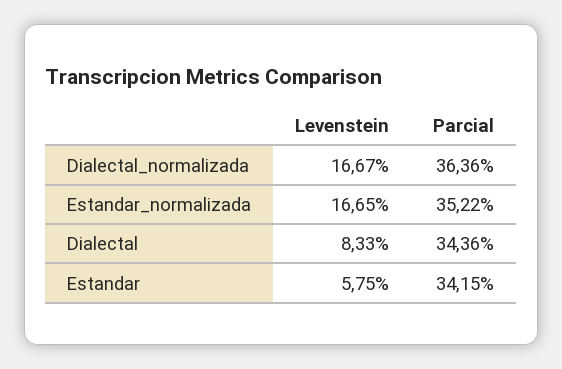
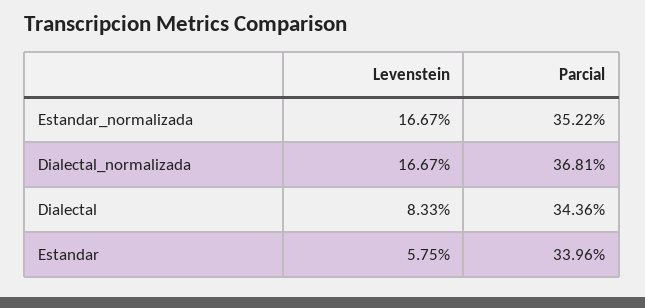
Parcial, Dialectal_normalizada: 36.36 -> 36.81
Levenstein, Estandar_normalizada: 16.65 -> 16.67
Parcial, Estandar: 34.15 -> 33.96

